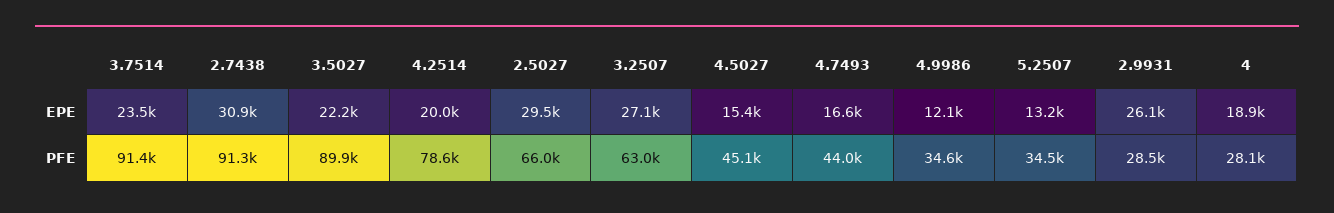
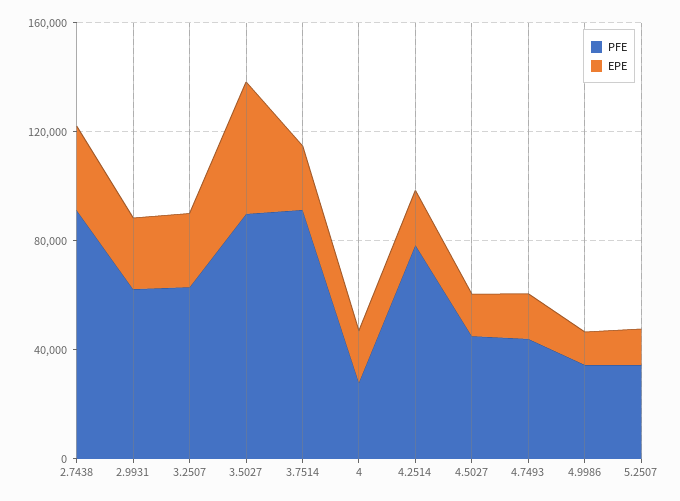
EPE, 3.5027: 22200 -> 50000
EPE, 2.5027: 29500 -> none
PFE, 2.5027: 66000 -> none
PFE, 2.9931: 28500 -> 60000

